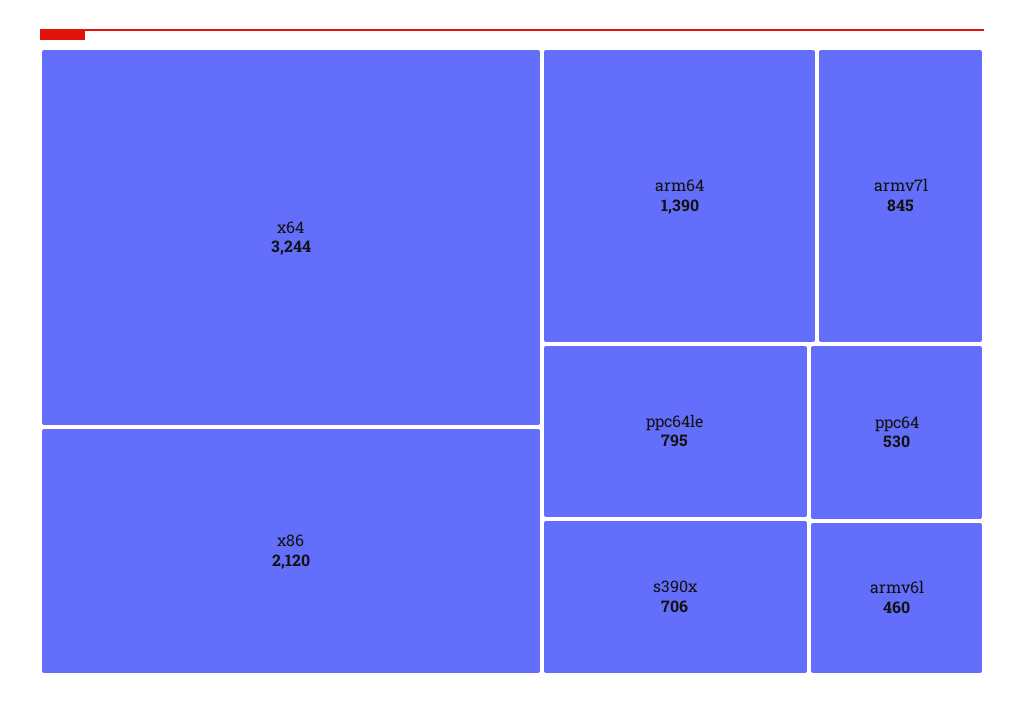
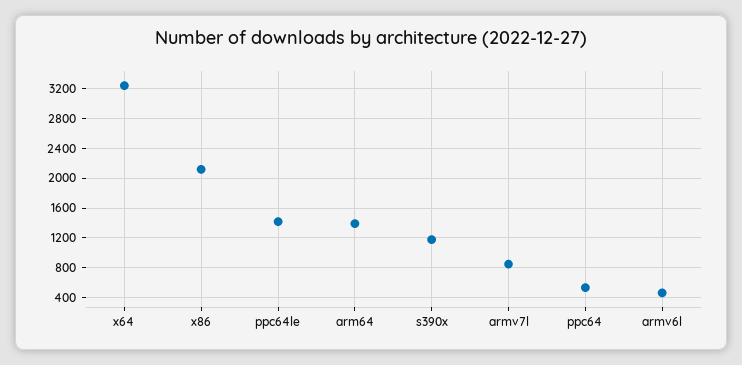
ppc64le: 795 -> 1400
s390x: 706 -> 1200

